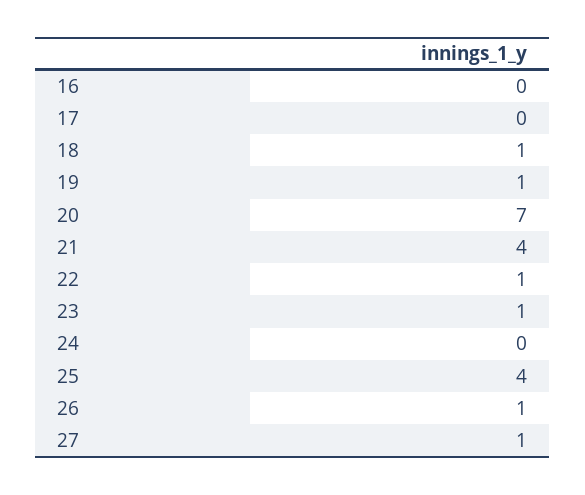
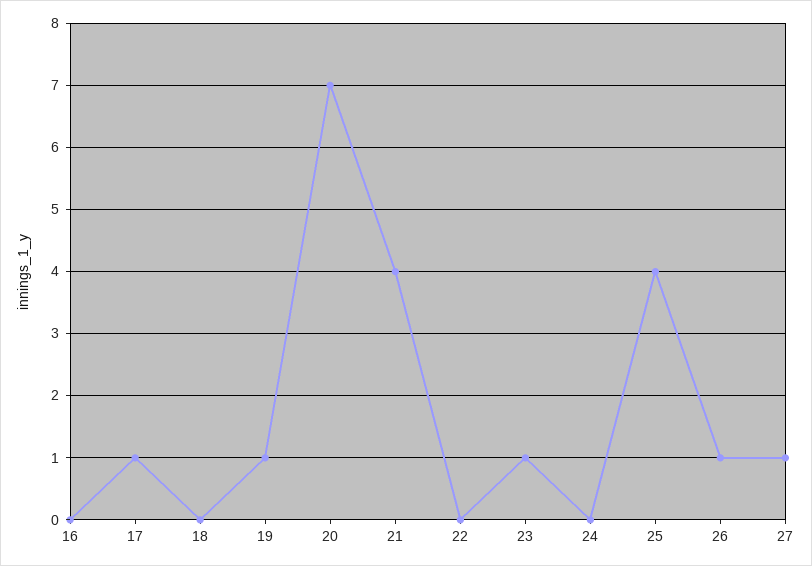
17: 0 -> 1
18: 1 -> 0
22: 1 -> 0

